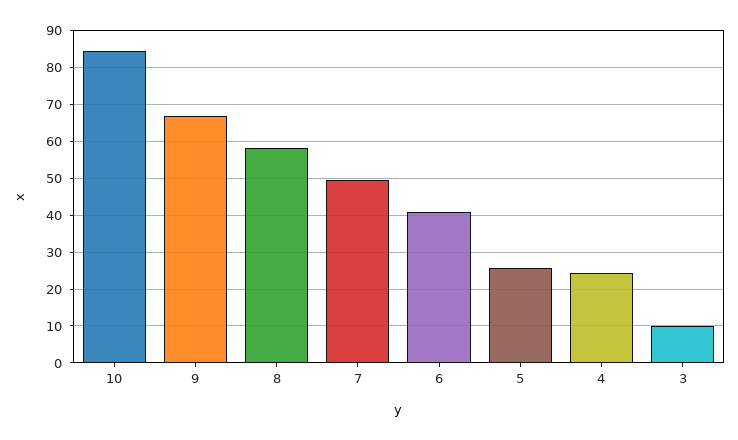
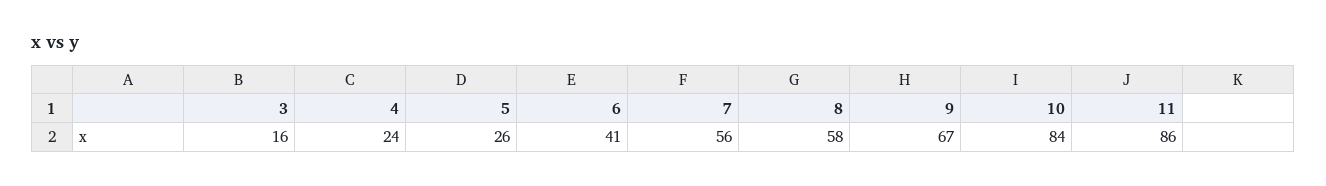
7: 50 -> 56
3: 10 -> 16
11: none -> 86

